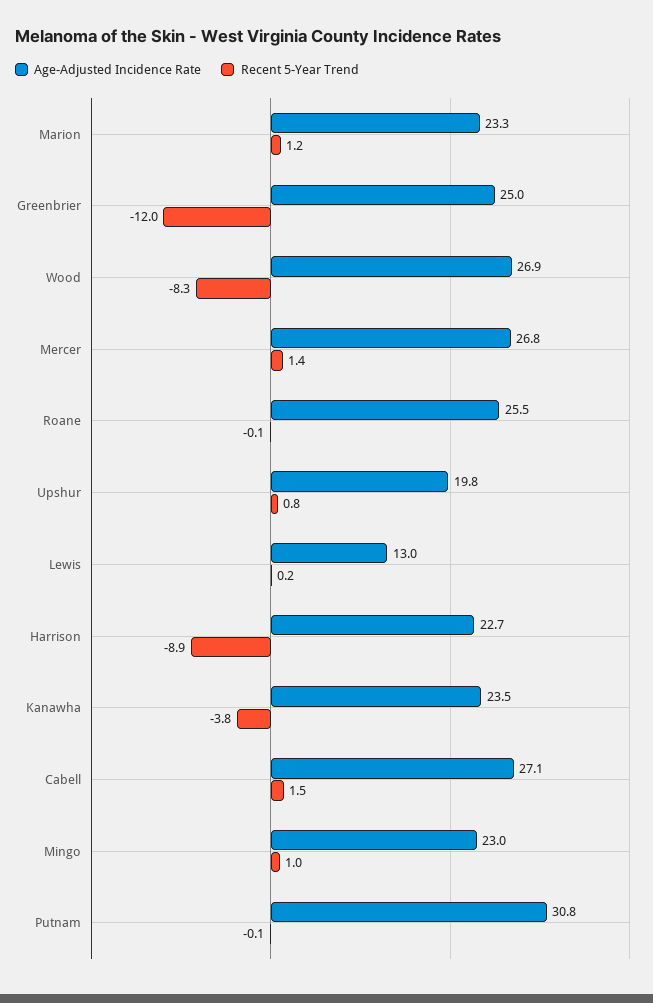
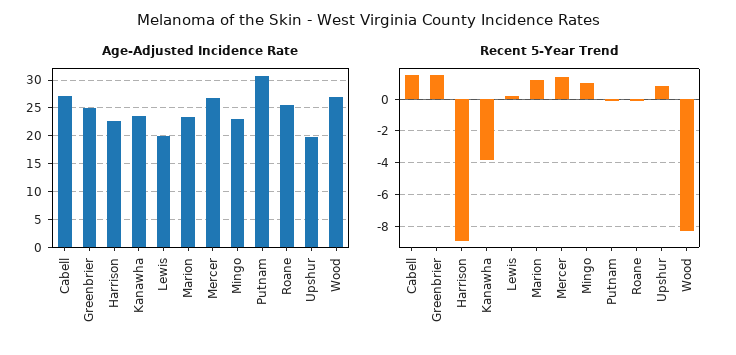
Recent 5-Year Trend, Greenbrier: -12 -> 1.5
Age-Adjusted Incidence Rate, Lewis: 13 -> 20

